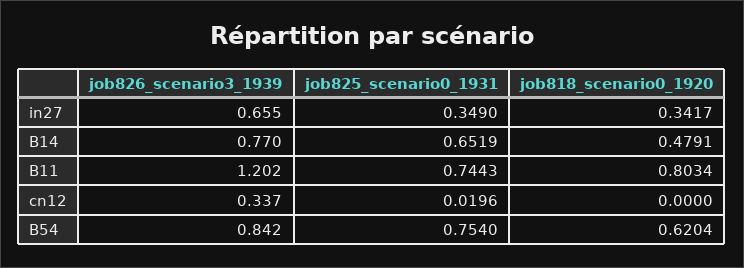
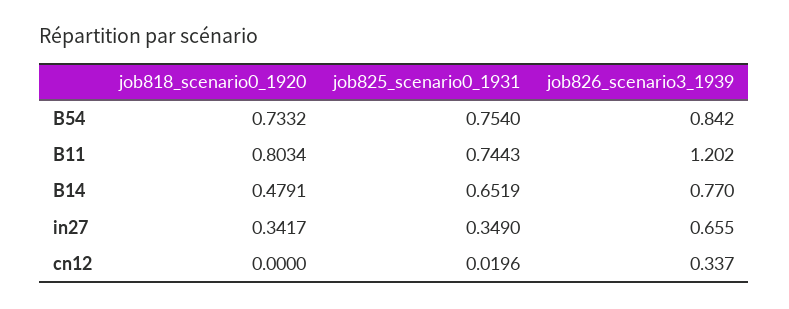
job818_scenario0_1920, B54: 0.6204 -> 0.7332

